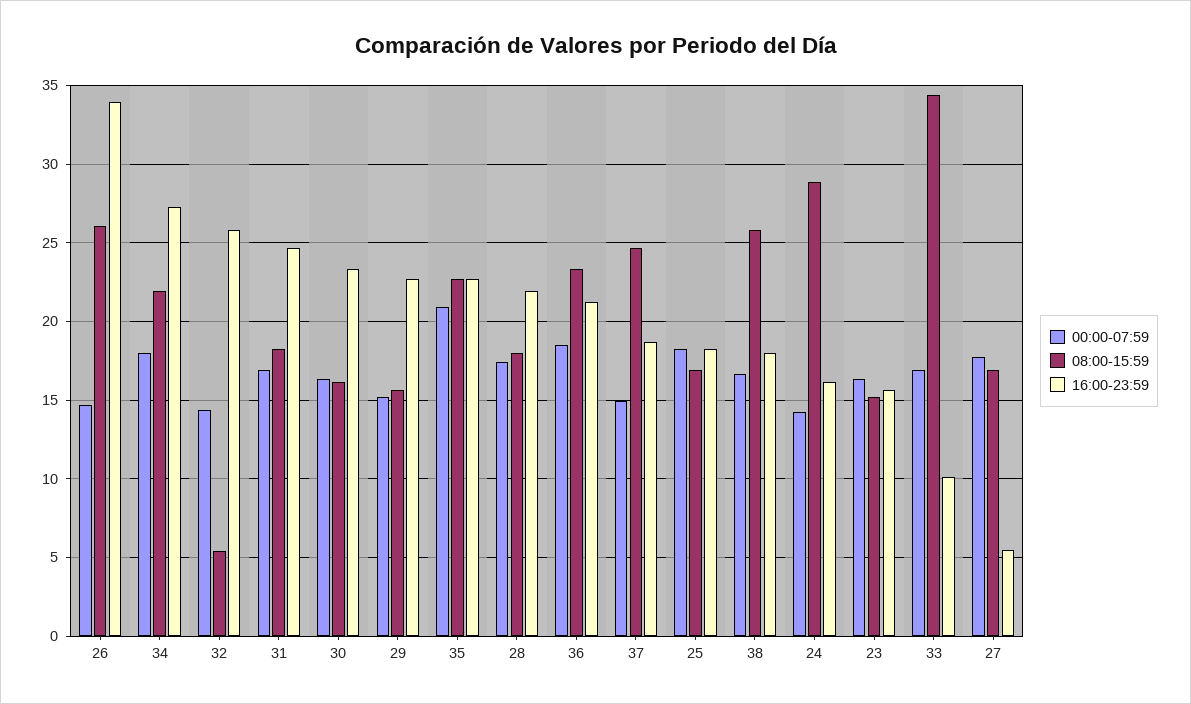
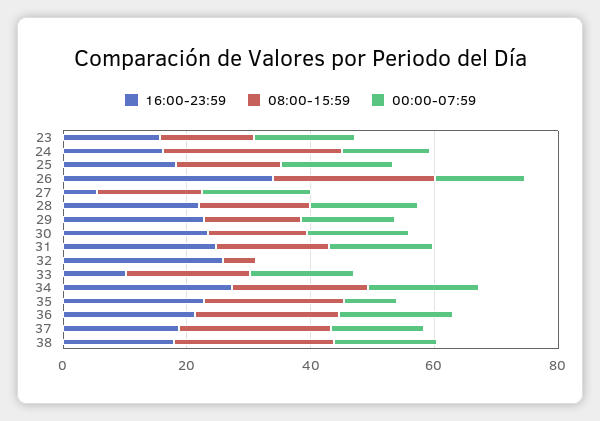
00:00-07:59, 32: 14.5 -> 0
00:00-07:59, 35: 21 -> 10
08:00-15:59, 33: 34.5 -> 20

